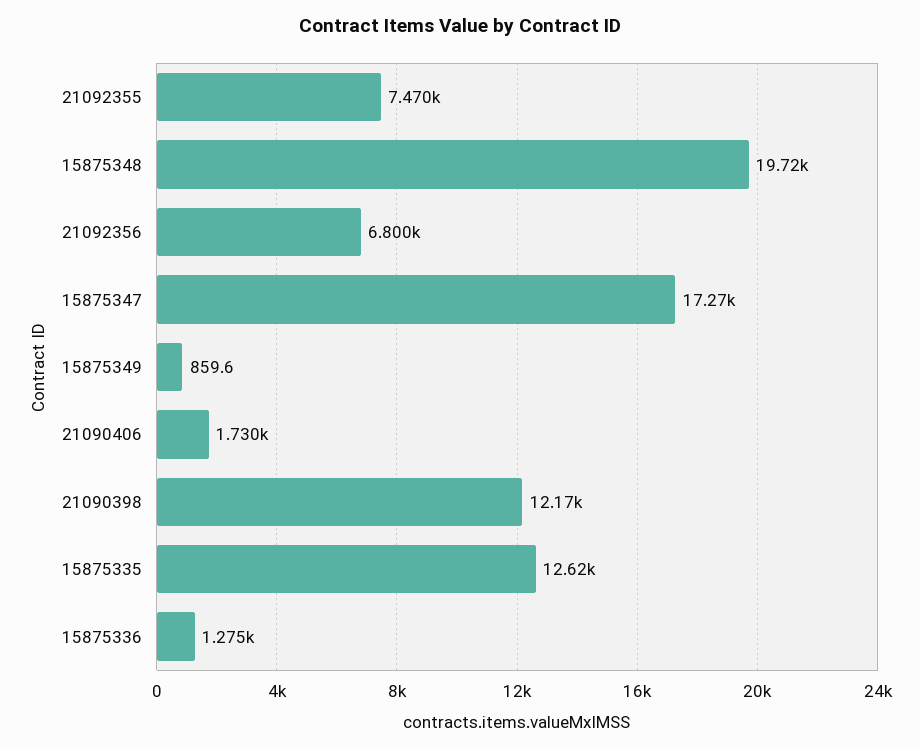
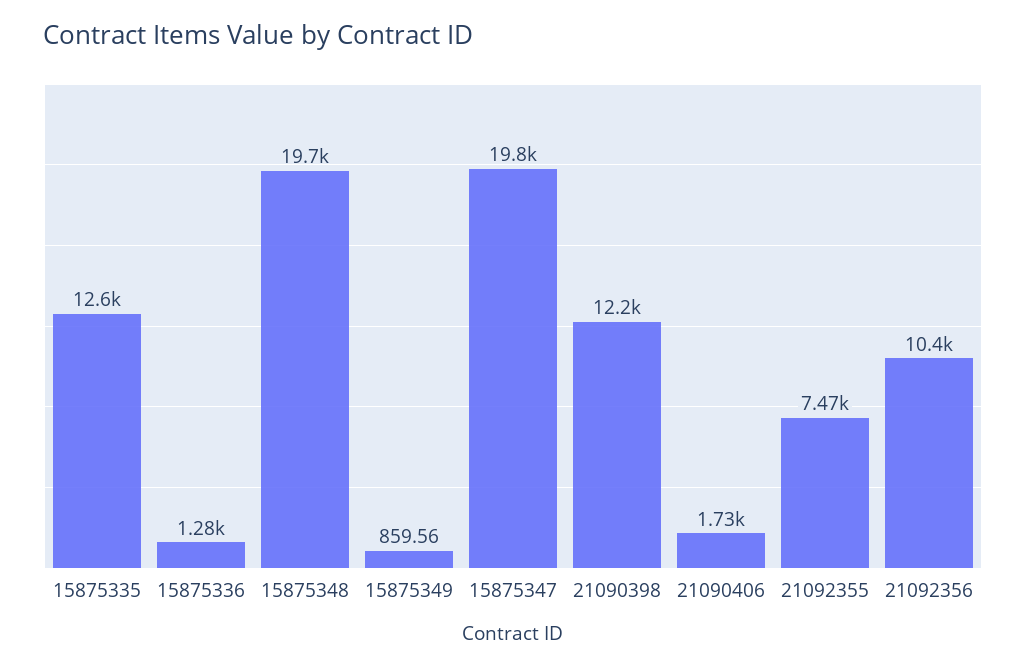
21092356: 6800 -> 10400
15875347: 17270 -> 19800

